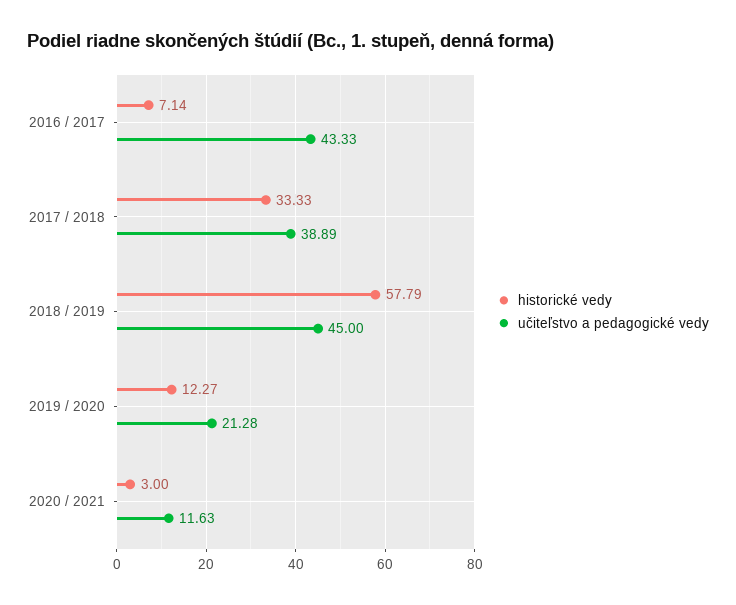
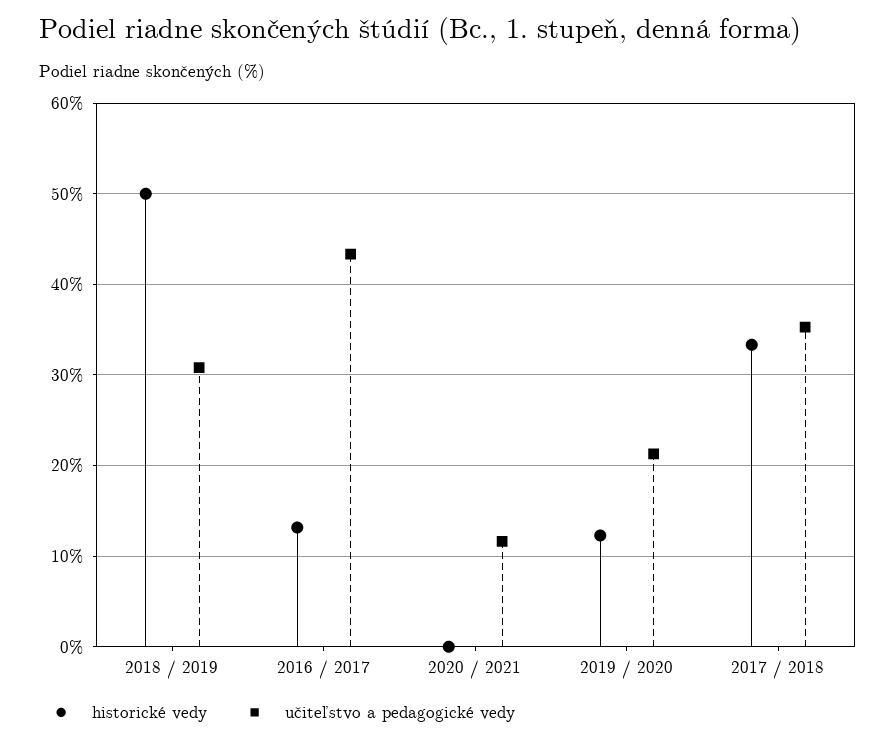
historické vedy, 2016 / 2017: 7.14 -> 13
učiteľstvo a pedagogické vedy, 2017 / 2018: 38.89 -> 35
historické vedy, 2018 / 2019: 57.79 -> 50
učiteľstvo a pedagogické vedy, 2018 / 2019: 45 -> 31
historické vedy, 2020 / 2021: 3 -> 0

